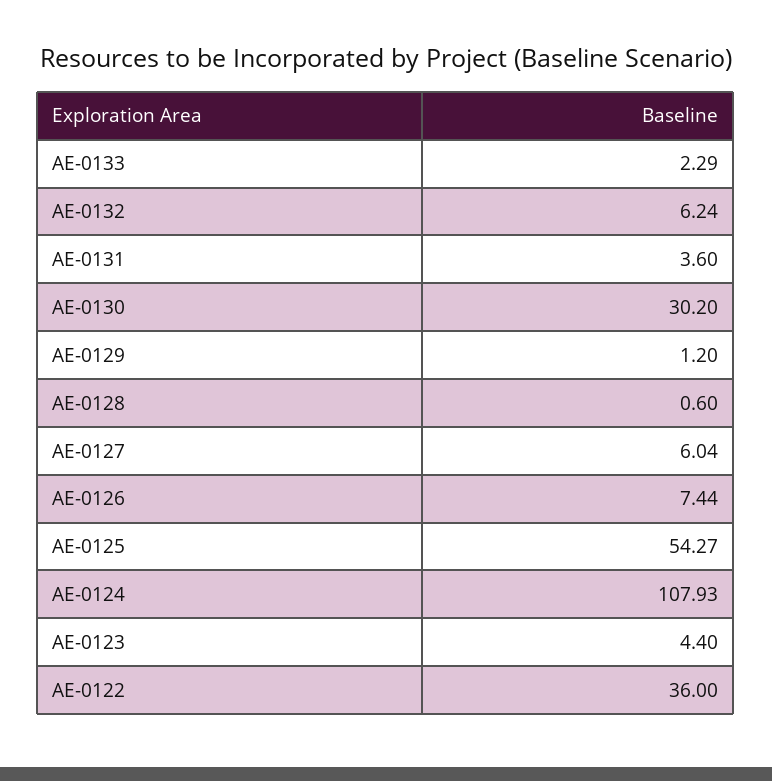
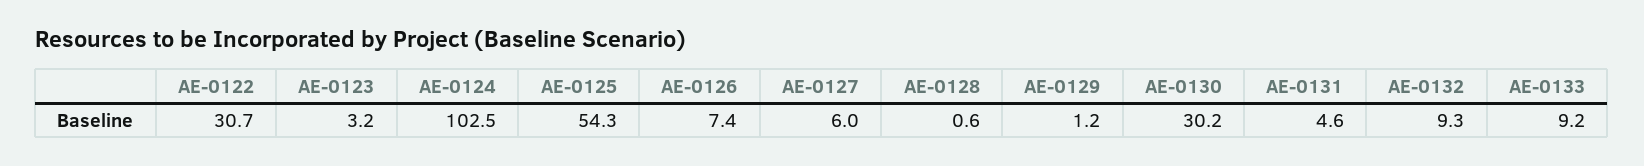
AE-0133: 2.29 -> 9.2
AE-0132: 6.24 -> 9.3
AE-0131: 3.6 -> 4.6
AE-0124: 107.93 -> 102.5
AE-0123: 4.4 -> 3.2
AE-0122: 36 -> 30.7

